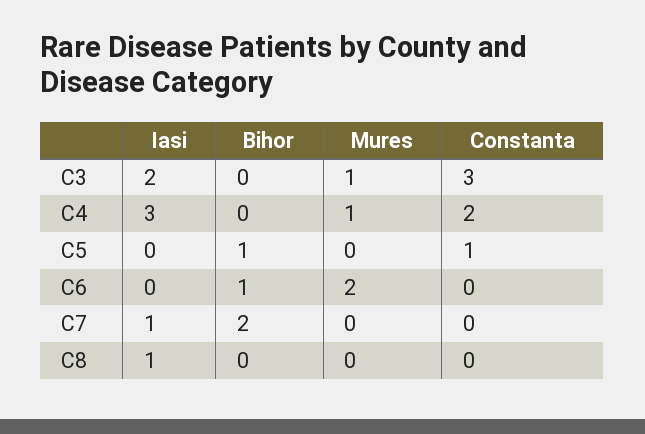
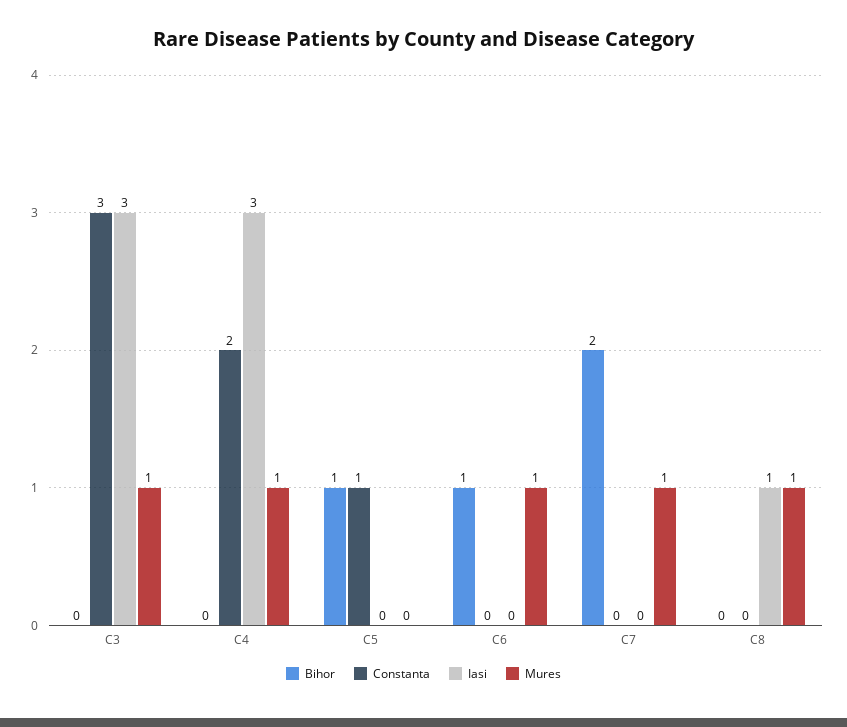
Iasi, C3: 2 -> 3
Mures, C6: 2 -> 1
Iasi, C7: 1 -> 0
Mures, C7: 0 -> 1
Mures, C8: 0 -> 1

